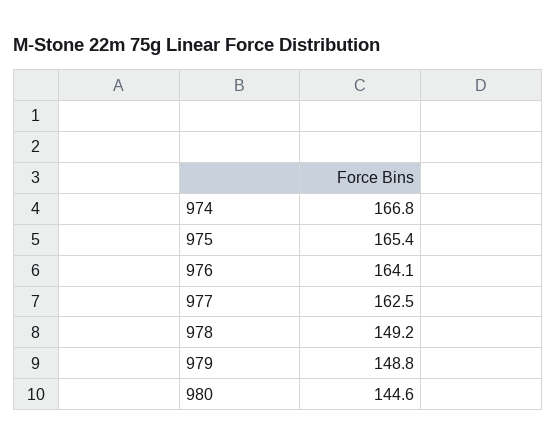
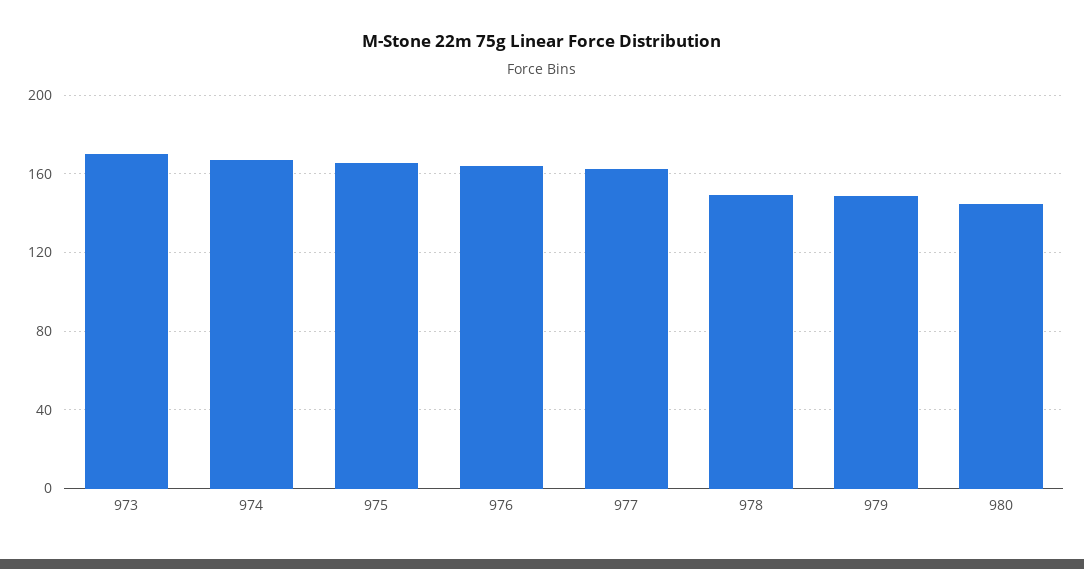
973: none -> 170

